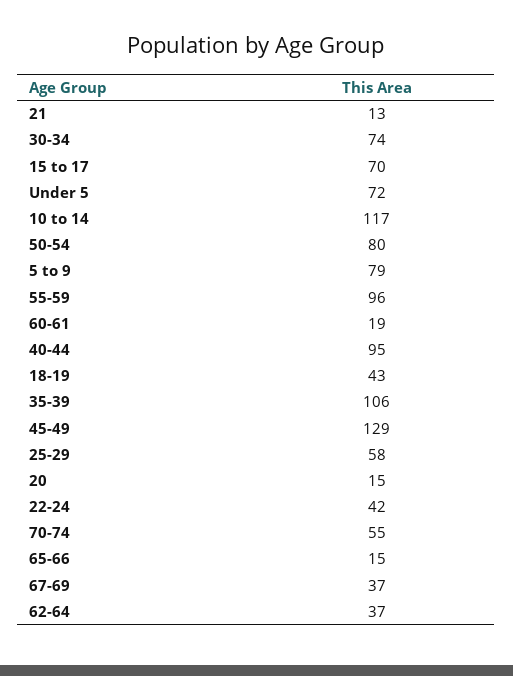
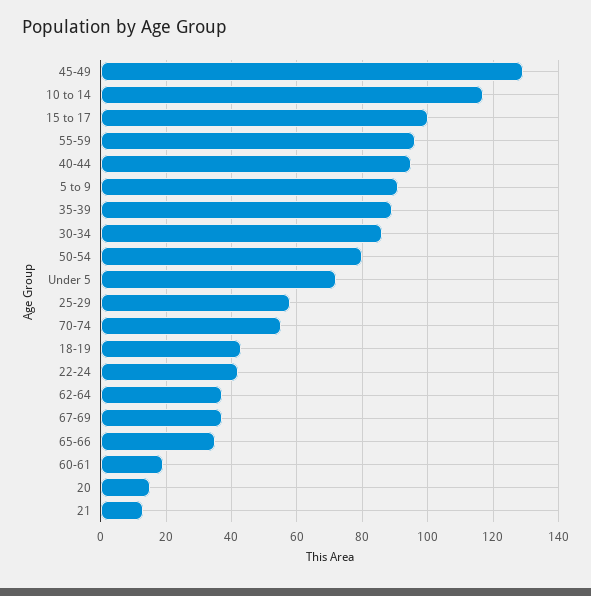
30-34: 74 -> 85
15 to 17: 70 -> 100
5 to 9: 79 -> 90
35-39: 106 -> 90
65-66: 15 -> 35

